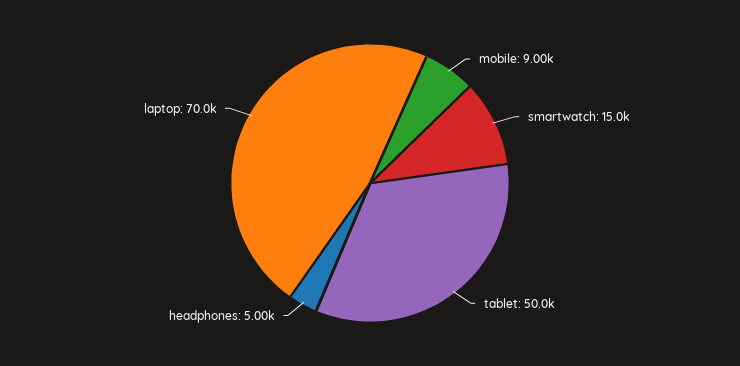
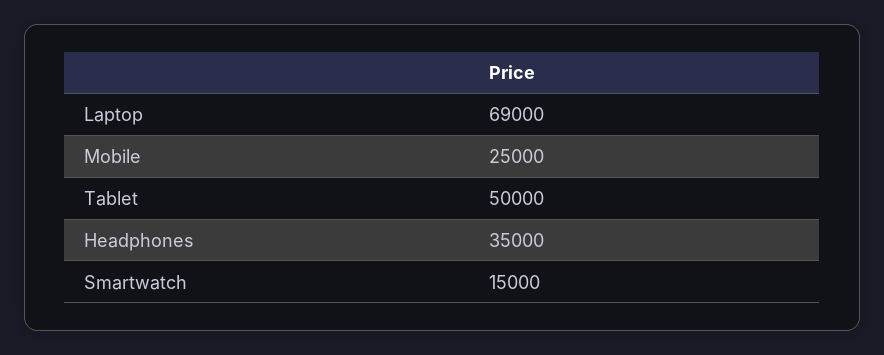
mobile: 9000 -> 25000
headphones: 5000 -> 35000
laptop: 70000 -> 69000

